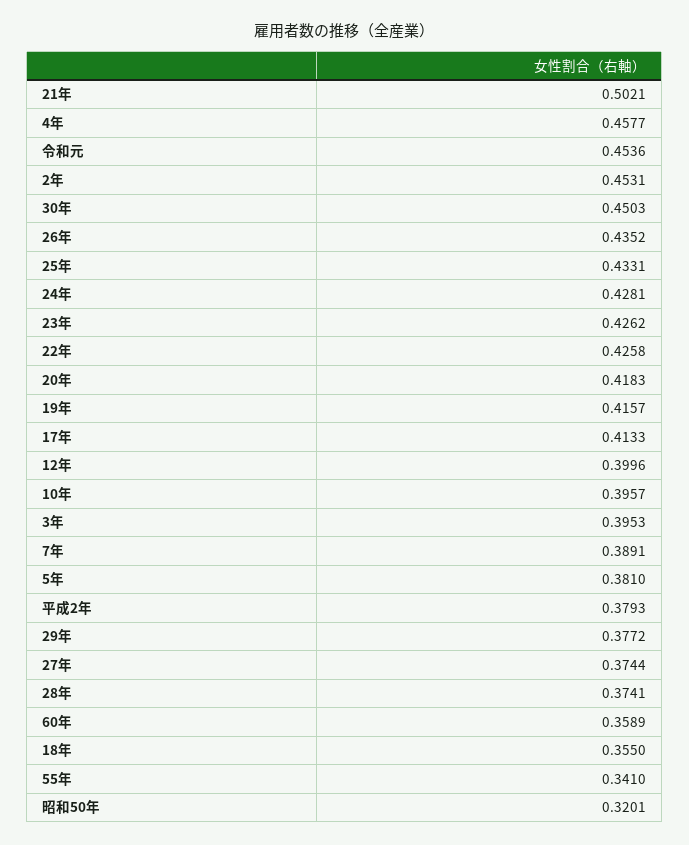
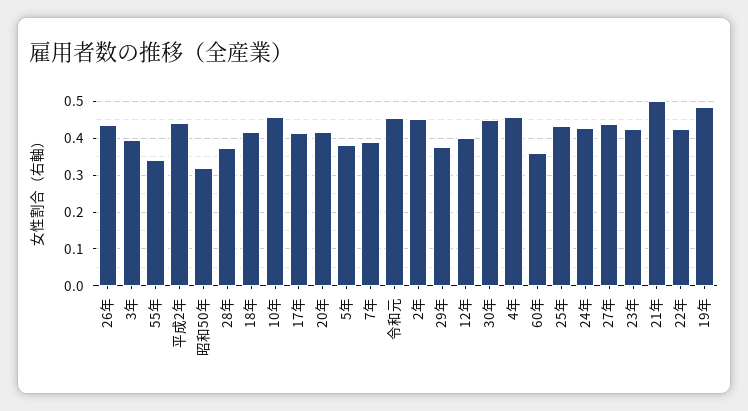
19年: 0.4157 -> 0.48
10年: 0.3957 -> 0.46
平成2年: 0.3793 -> 0.44
27年: 0.3744 -> 0.44
18年: 0.355 -> 0.42

